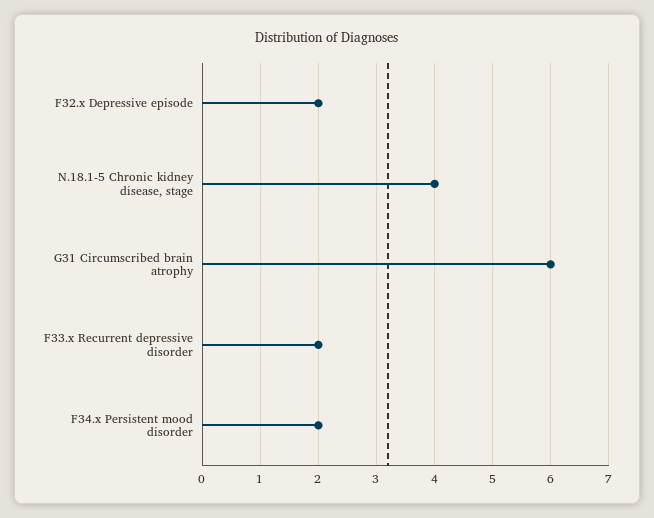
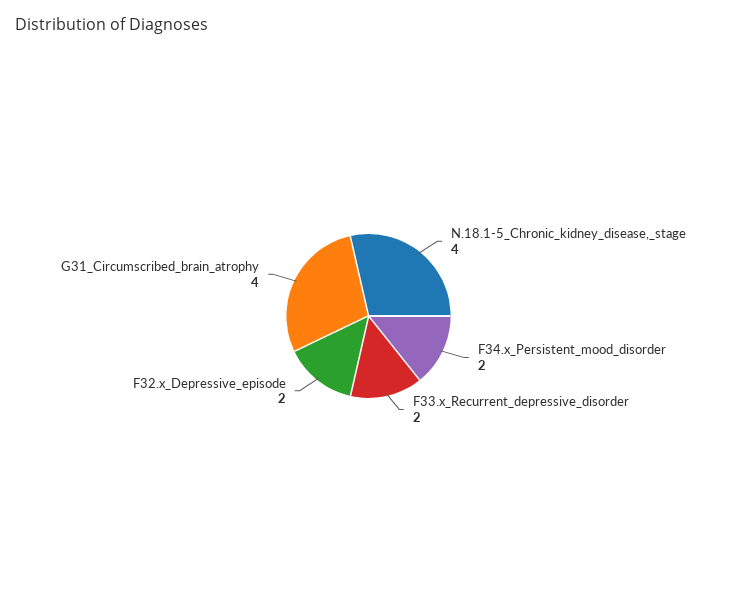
G31 Circumscribed brain atrophy: 6 -> 4

